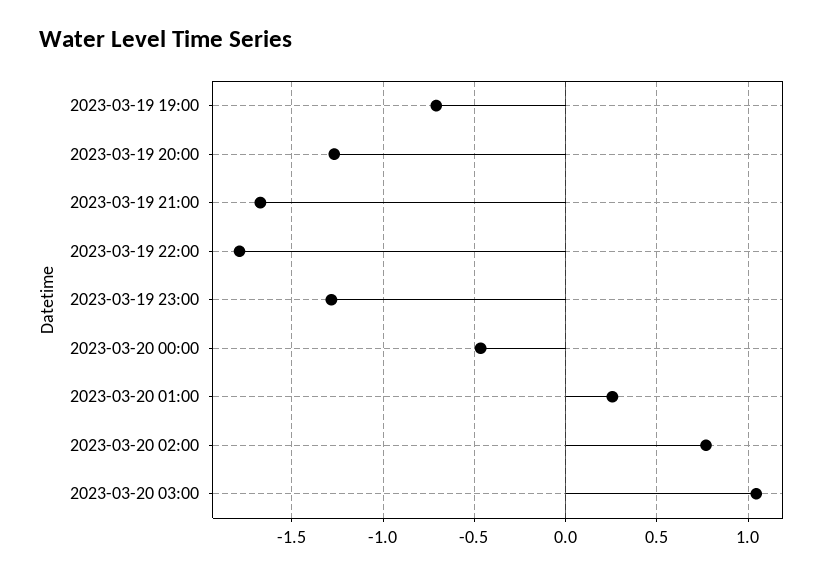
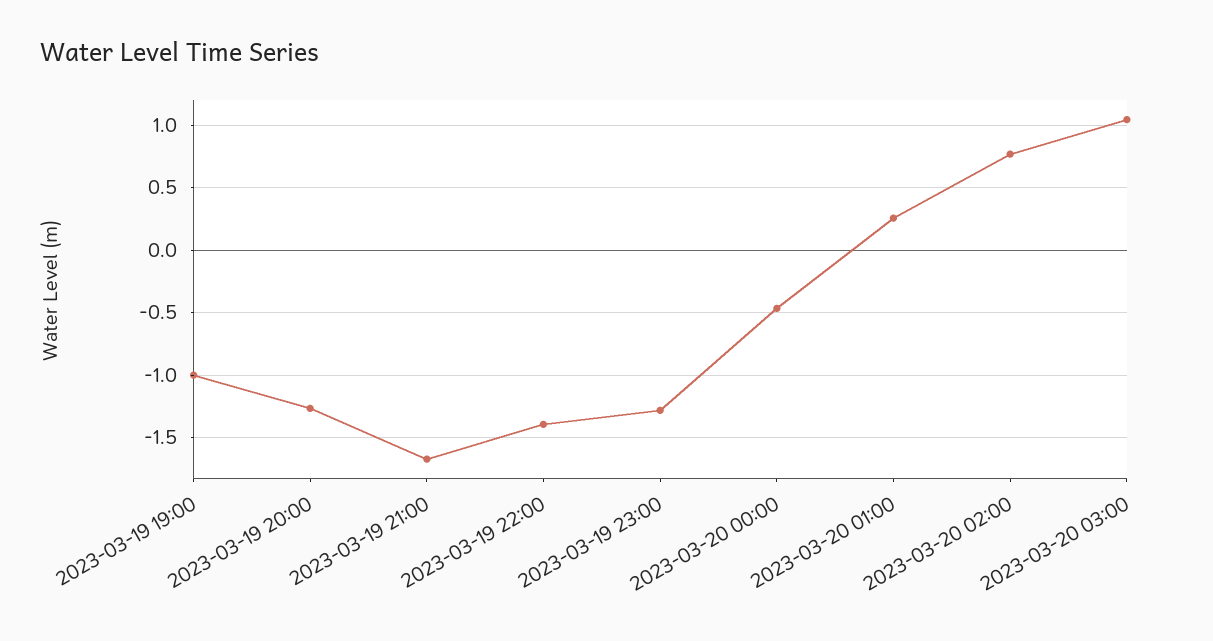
2023-03-19 19:00: -0.7 -> -1
2023-03-19 22:00: -1.8 -> -1.4

